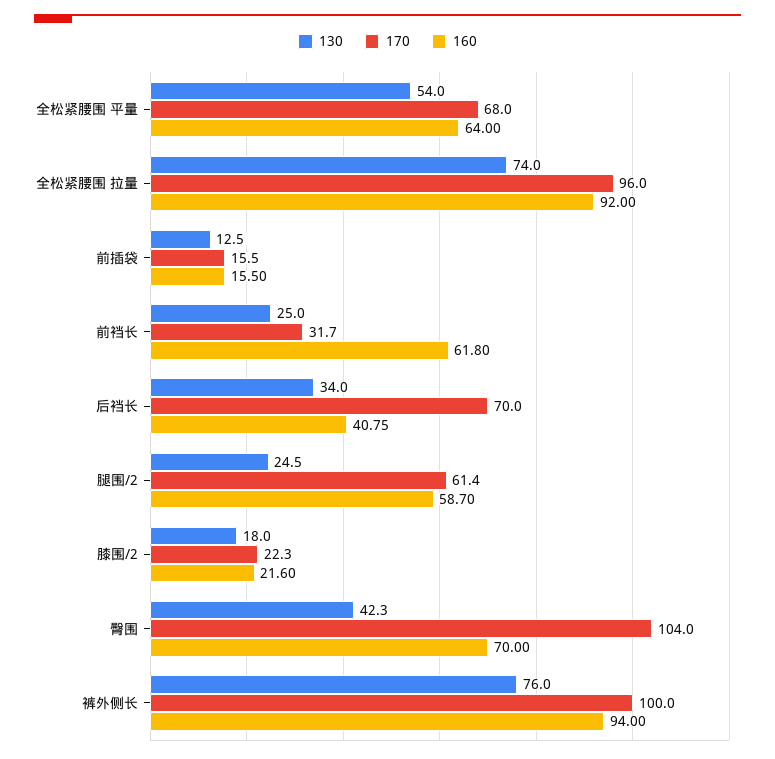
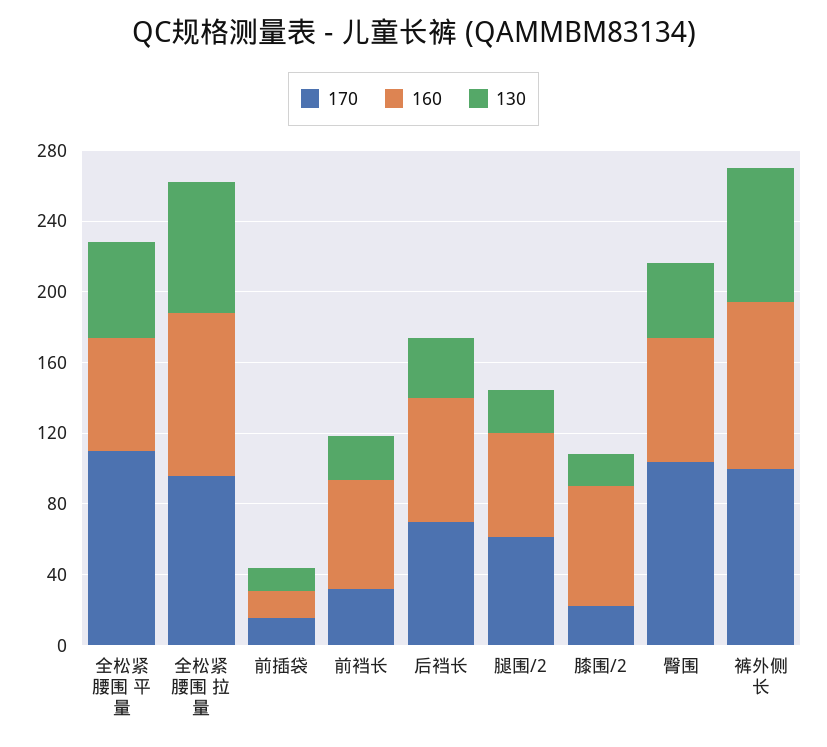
170, 全松紧腰围 平量: 68 -> 110
160, 后裆长: 40.75 -> 70
160, 膝围/2: 21.6 -> 70

